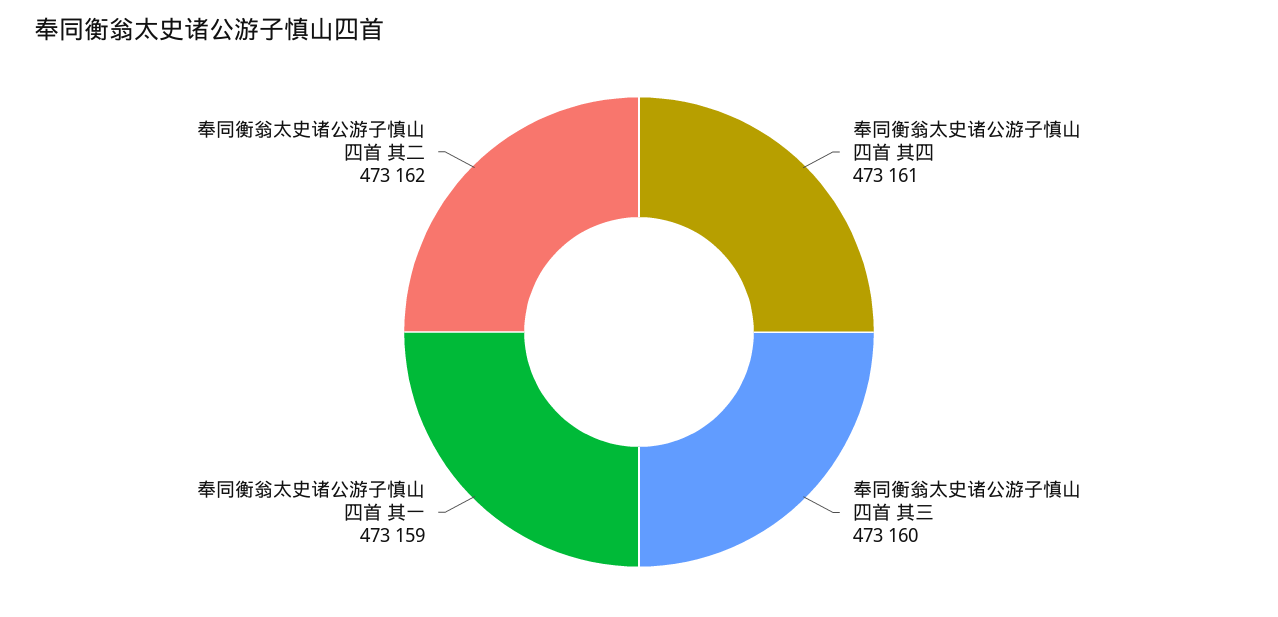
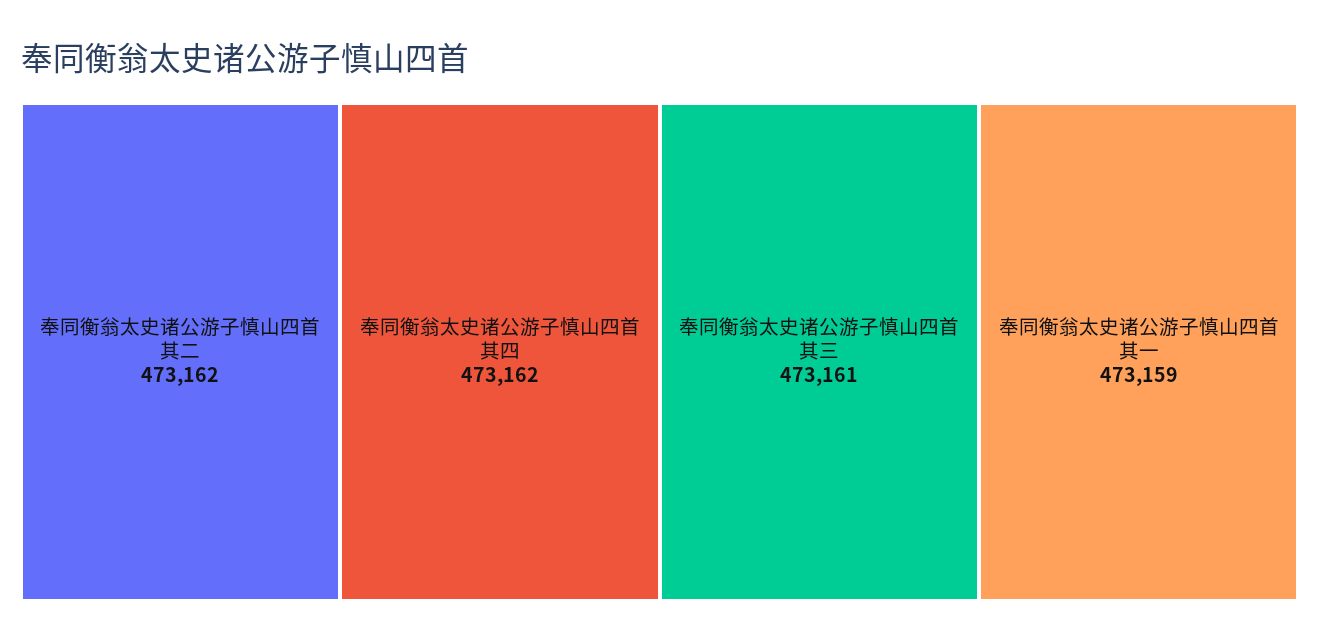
奉同衡翁太史诸公游子慎山四首 其四: 473161 -> 473162
奉同衡翁太史诸公游子慎山四首 其三: 473160 -> 473161

